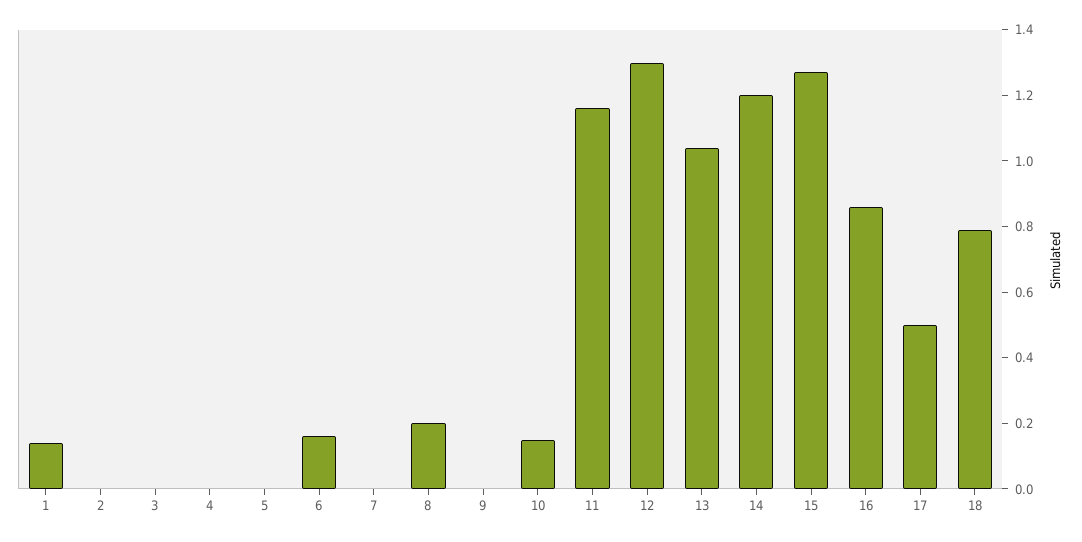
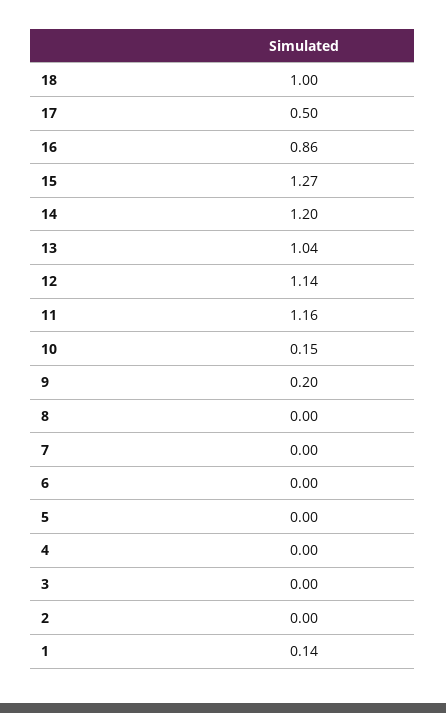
6: 0.15 -> 0
8: 0.2 -> 0
9: 0 -> 0.2
12: 1.3 -> 1.14
18: 0.8 -> 1

